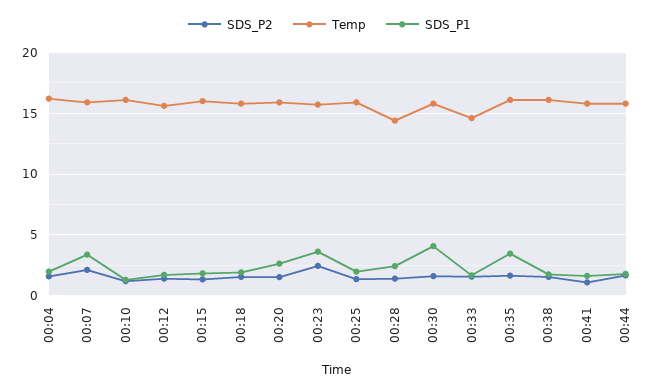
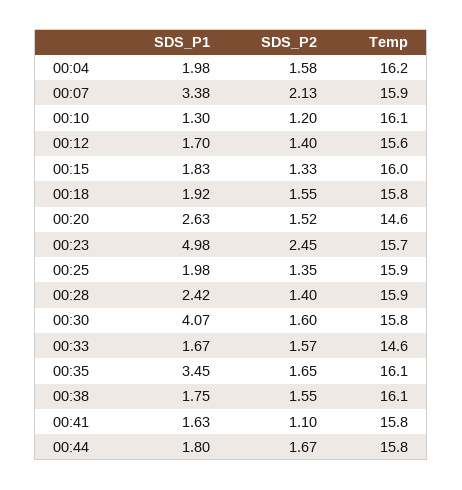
Temp, 00:20: 16 -> 14.6
SDS_P1, 00:23: 3.5 -> 4.98
Temp, 00:28: 14.5 -> 15.9

